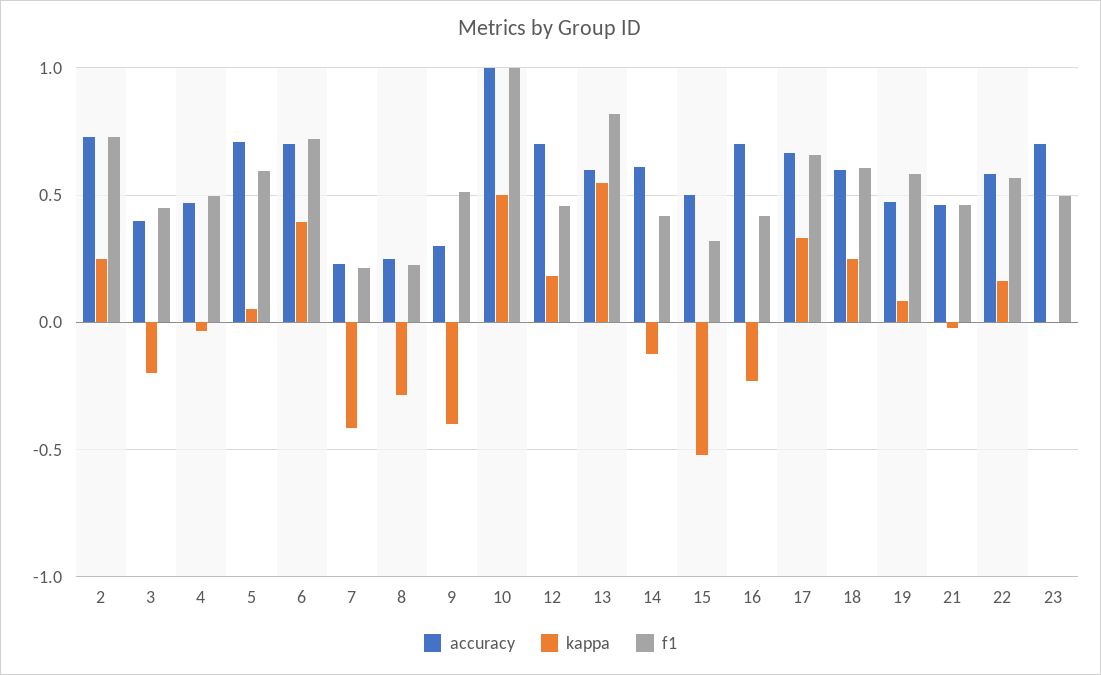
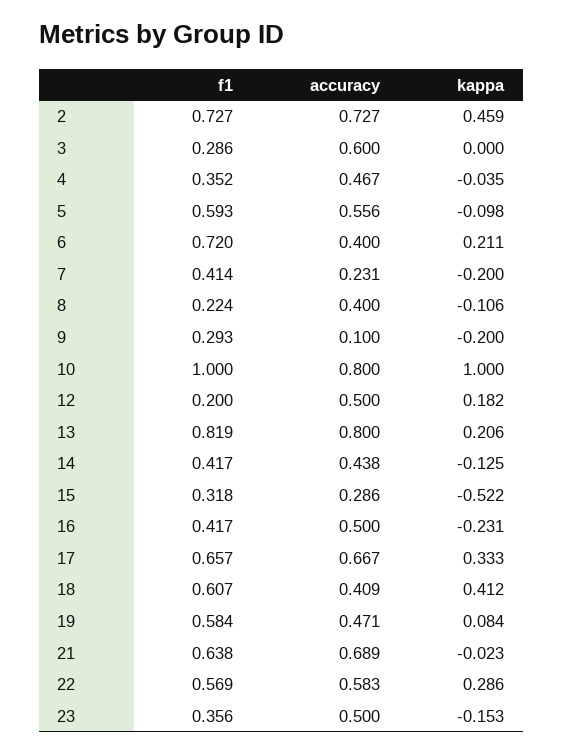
kappa, 2: 0.25 -> 0.459
accuracy, 3: 0.4 -> 0.6
kappa, 3: -0.2 -> 0
f1, 3: 0.45 -> 0.286
f1, 4: 0.5 -> 0.352
accuracy, 5: 0.7 -> 0.556
kappa, 5: 0.05 -> -0.098
accuracy, 6: 0.7 -> 0.4
kappa, 6: 0.4 -> 0.211
kappa, 7: -0.4 -> -0.2
f1, 7: 0.2 -> 0.414
accuracy, 8: 0.25 -> 0.4
kappa, 8: -0.3 -> -0.106
accuracy, 9: 0.3 -> 0.1
kappa, 9: -0.4 -> -0.2
f1, 9: 0.5 -> 0.293
accuracy, 10: 1 -> 0.8
kappa, 10: 0.5 -> 1
accuracy, 12: 0.7 -> 0.5
f1, 12: 0.45 -> 0.2
accuracy, 13: 0.6 -> 0.8
kappa, 13: 0.55 -> 0.206
accuracy, 14: 0.6 -> 0.438
accuracy, 15: 0.5 -> 0.286
accuracy, 16: 0.7 -> 0.5
accuracy, 18: 0.6 -> 0.409
kappa, 18: 0.25 -> 0.412
accuracy, 21: 0.45 -> 0.689
f1, 21: 0.45 -> 0.638
kappa, 22: 0.15 -> 0.286
accuracy, 23: 0.7 -> 0.5
kappa, 23: 0 -> -0.153
f1, 23: 0.5 -> 0.356

